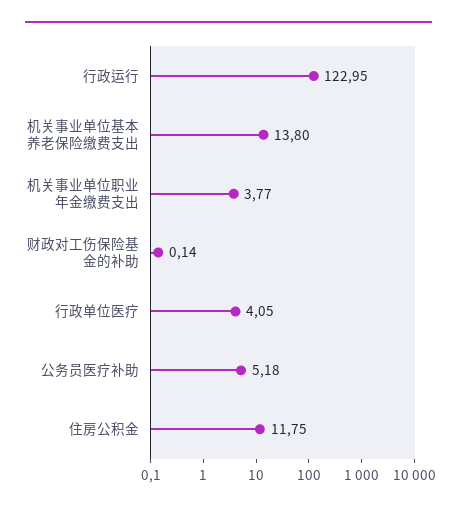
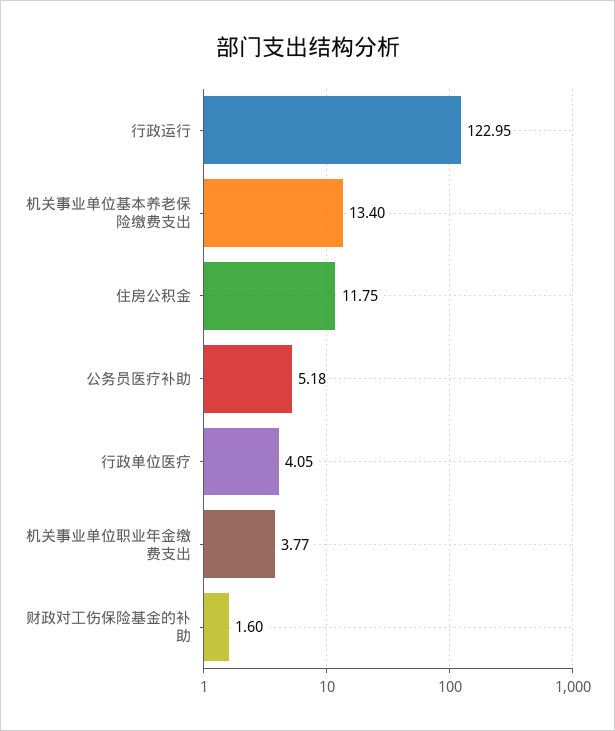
机关事业单位基本养老保险缴费支出: 13.8 -> 13.4
财政对工伤保险基金的补助: 0.14 -> 1.6

